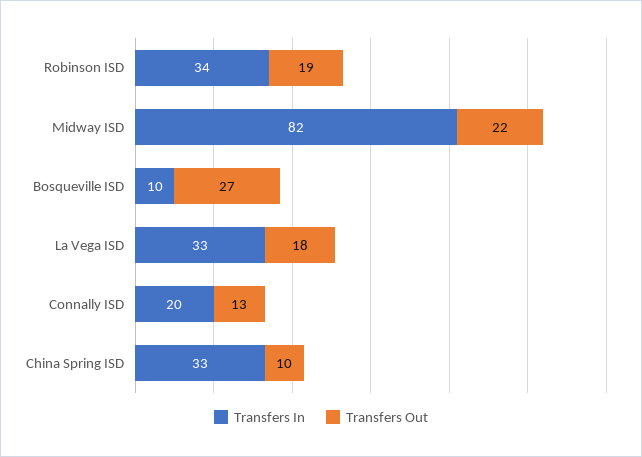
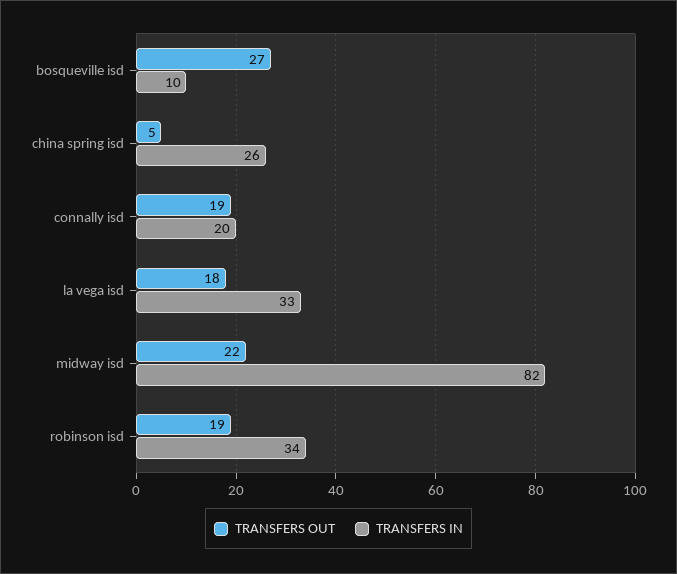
Transfers Out, Connally ISD: 13 -> 19
Transfers In, China Spring ISD: 33 -> 26
Transfers Out, China Spring ISD: 10 -> 5

